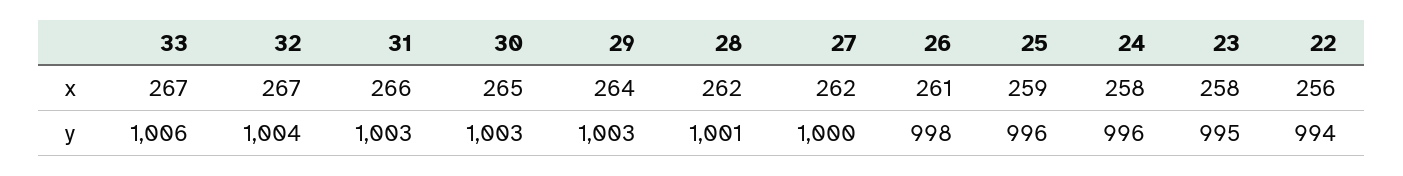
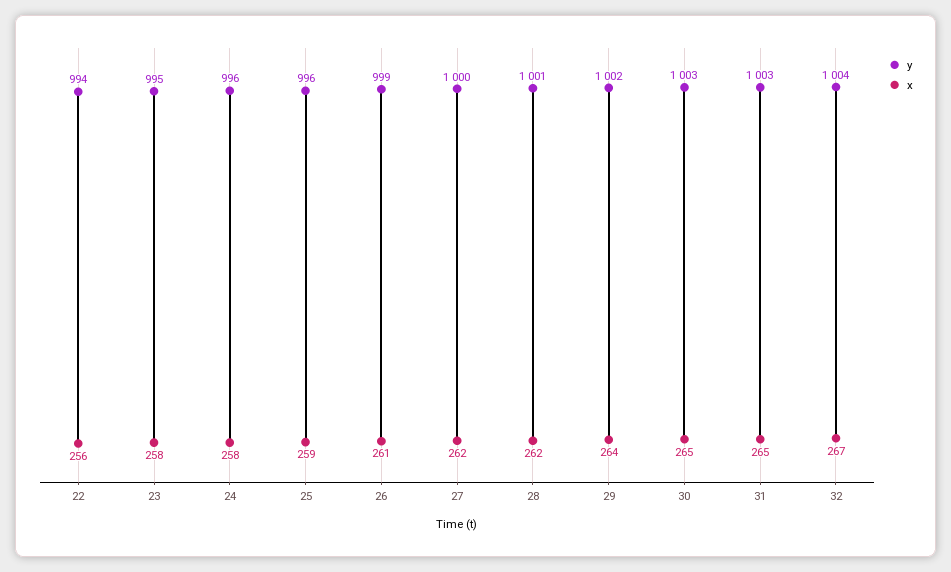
x, 33: 267 -> none
x, 31: 266 -> 265
y, 33: 1006 -> none
y, 29: 1003 -> 1002
y, 26: 998 -> 999

